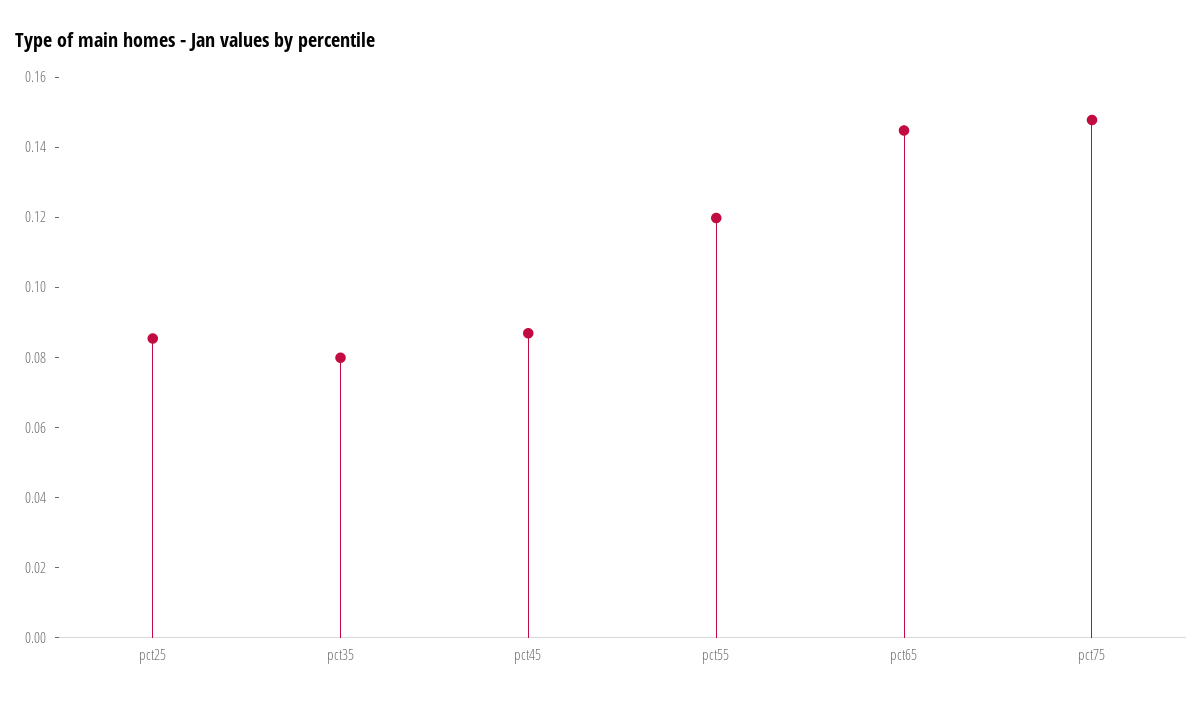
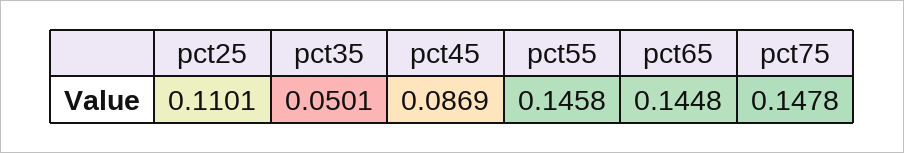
pct25: 0.085 -> 0.1101
pct35: 0.08 -> 0.0501
pct55: 0.12 -> 0.1458

